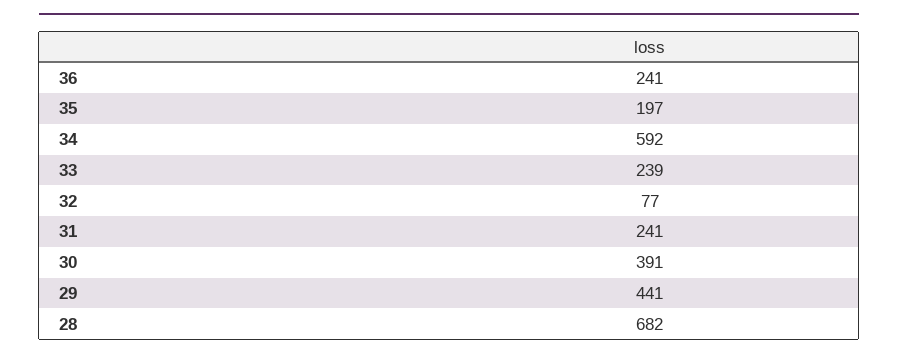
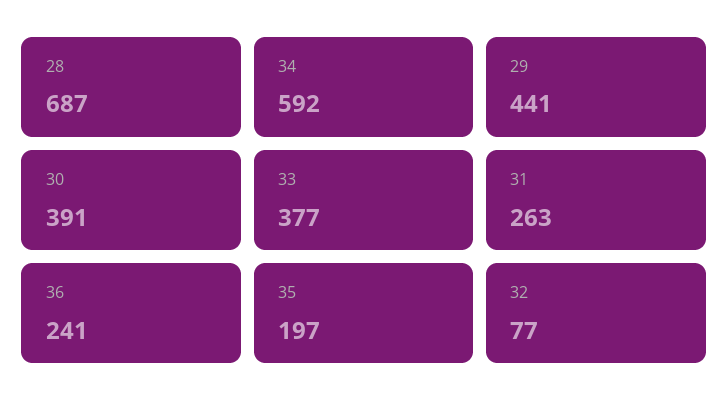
33: 239 -> 377
31: 241 -> 263
28: 682 -> 687

